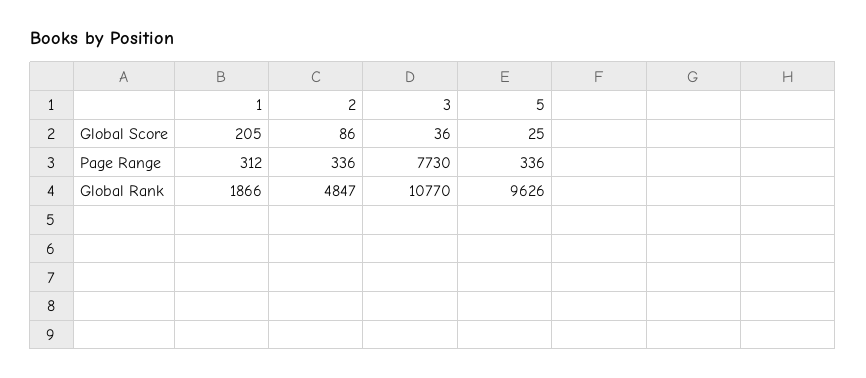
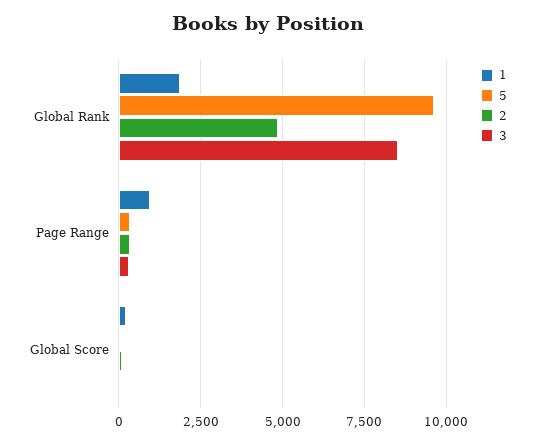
1, Page Range: 312 -> 1000
3, Page Range: 7730 -> 250
3, Global Rank: 10770 -> 8500

